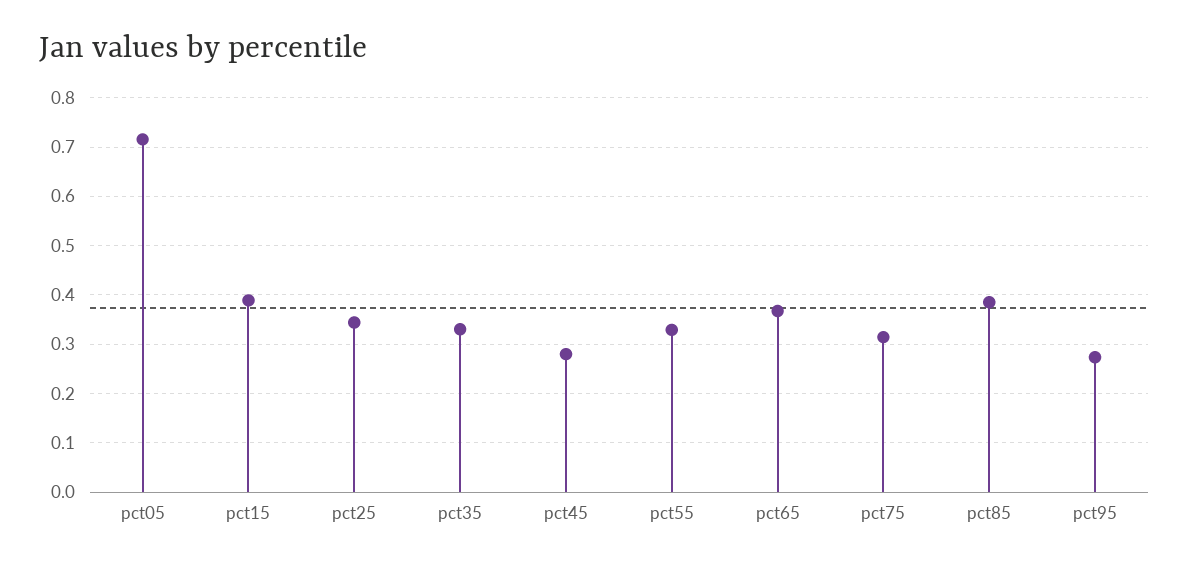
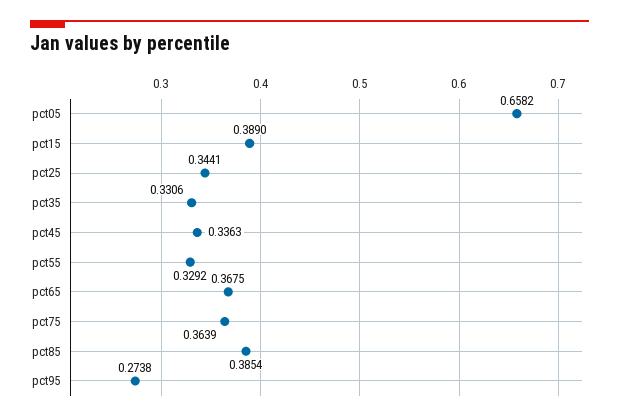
pct05: 0.72 -> 0.6582
pct45: 0.28 -> 0.3363
pct75: 0.32 -> 0.3639

